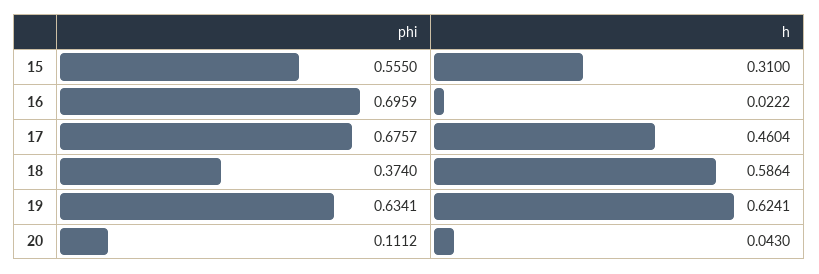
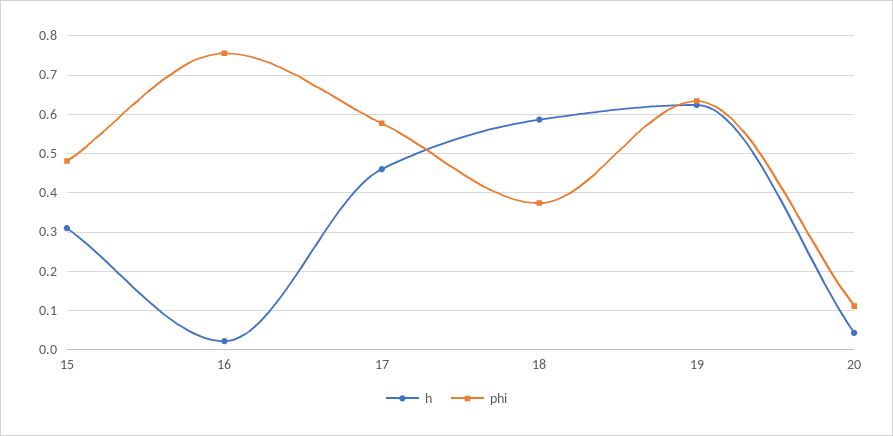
phi, 15: 0.555 -> 0.48
phi, 16: 0.6959 -> 0.76
phi, 17: 0.6757 -> 0.58

